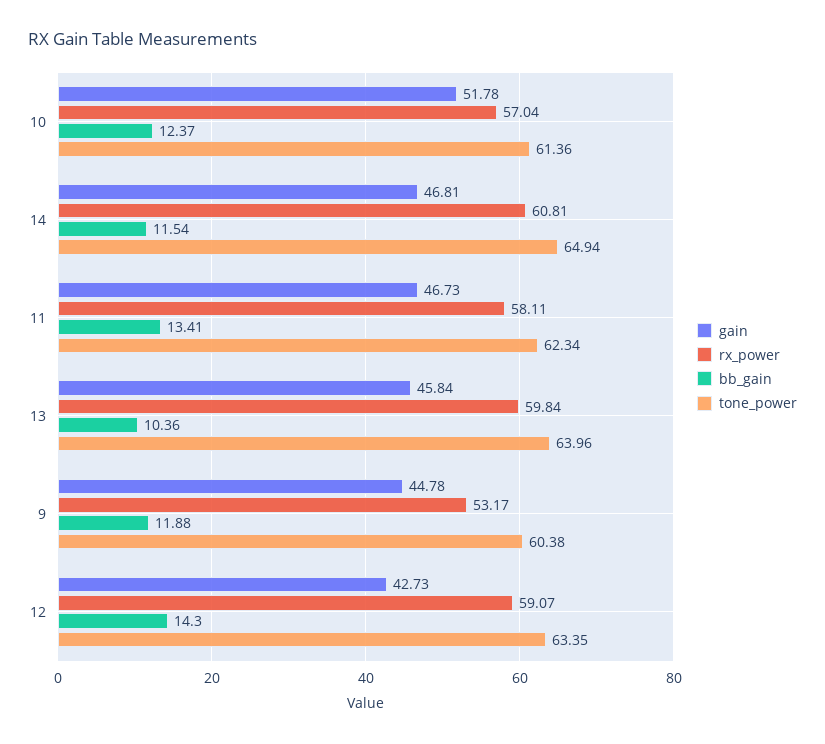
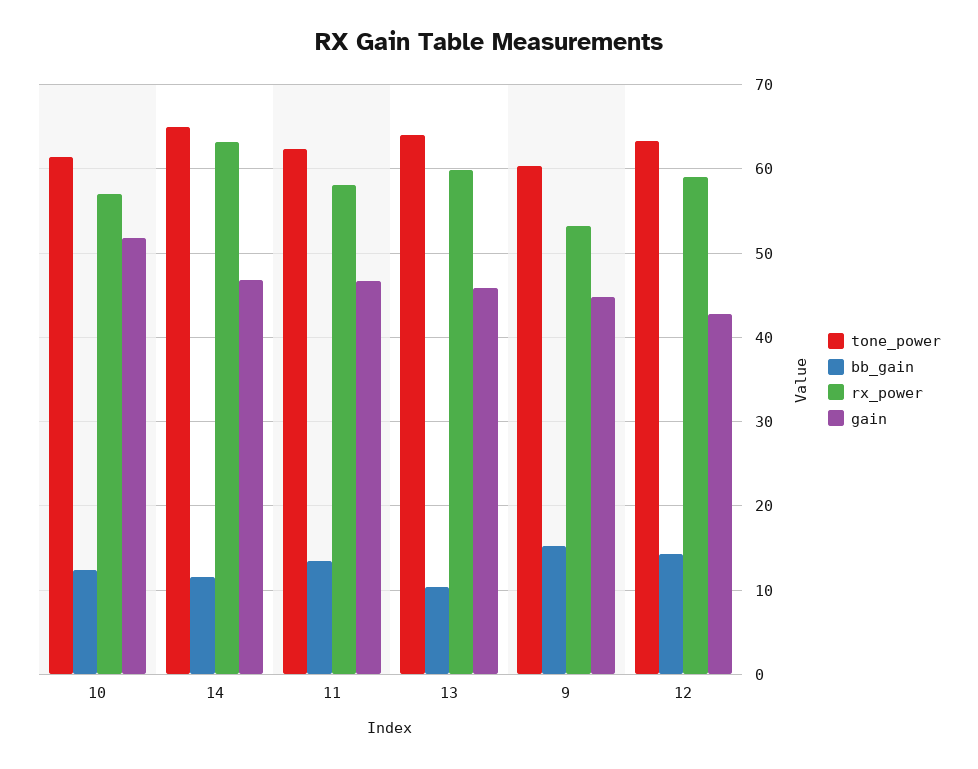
rx_power, 14: 60.81 -> 63
bb_gain, 9: 11.88 -> 15

